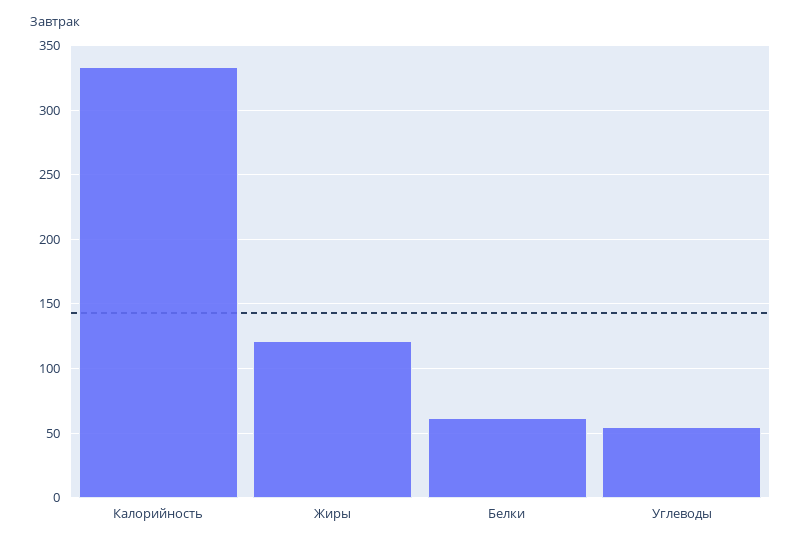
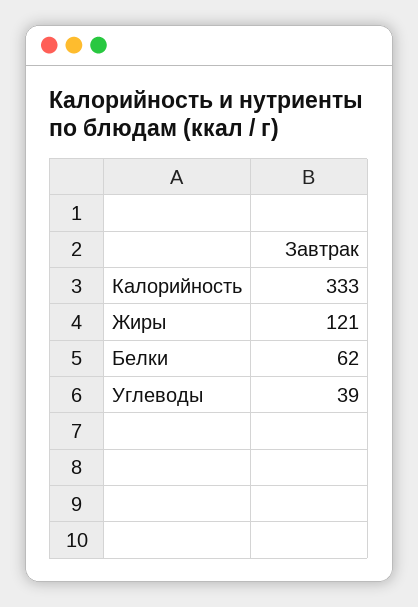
Углеводы: 55 -> 39

